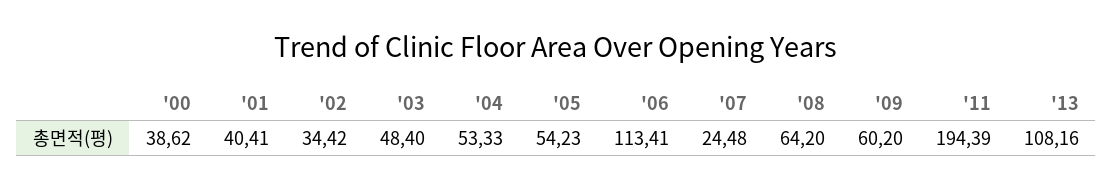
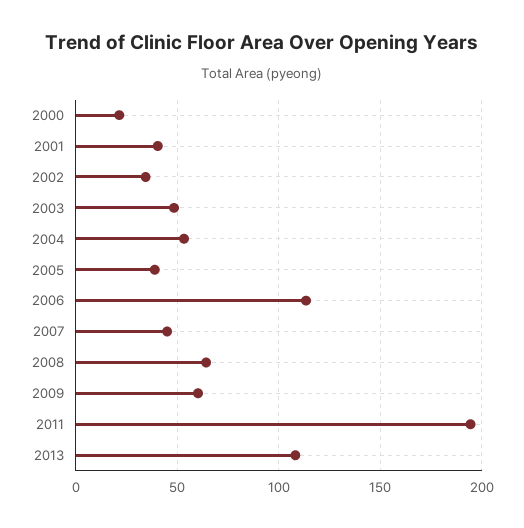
'00: 38.62 -> 20
'05: 54.23 -> 40
'07: 24.48 -> 45

